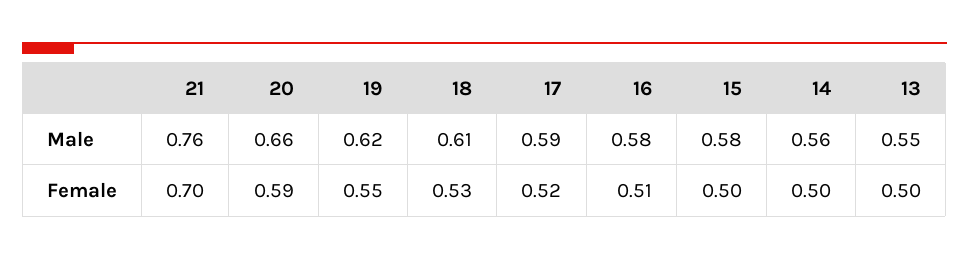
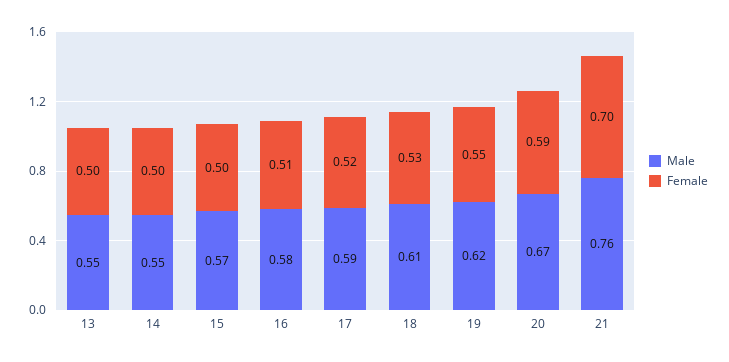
Male, 20: 0.66 -> 0.67
Male, 15: 0.58 -> 0.57
Male, 14: 0.56 -> 0.55

